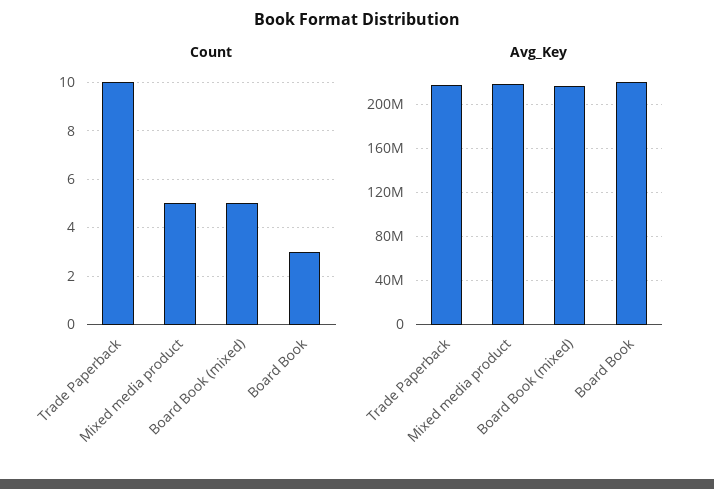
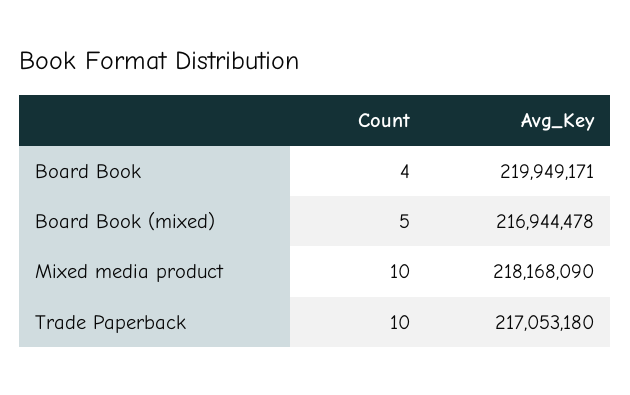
Count, Mixed media product: 5 -> 10
Count, Board Book: 3 -> 4

